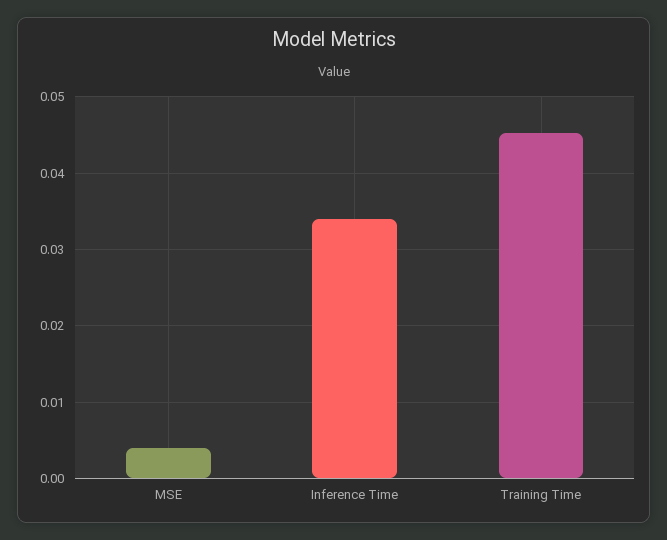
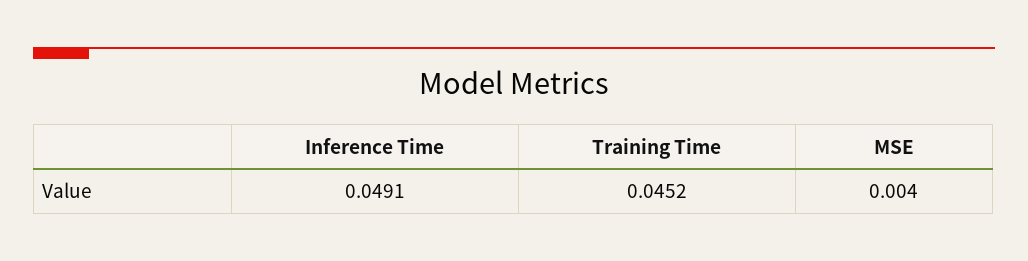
Inference Time: 0.034 -> 0.0491

